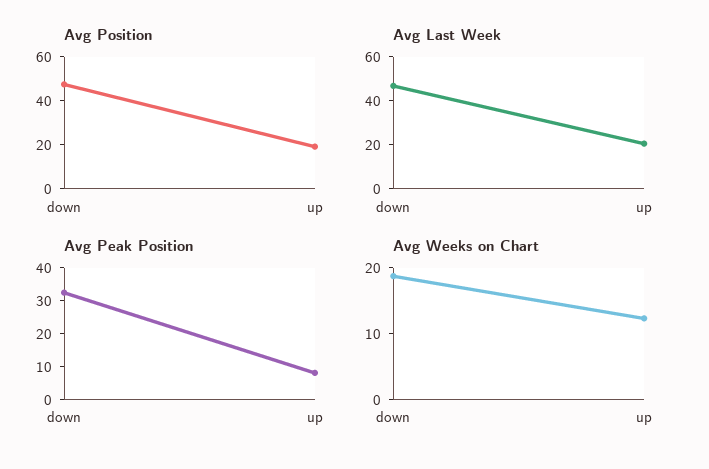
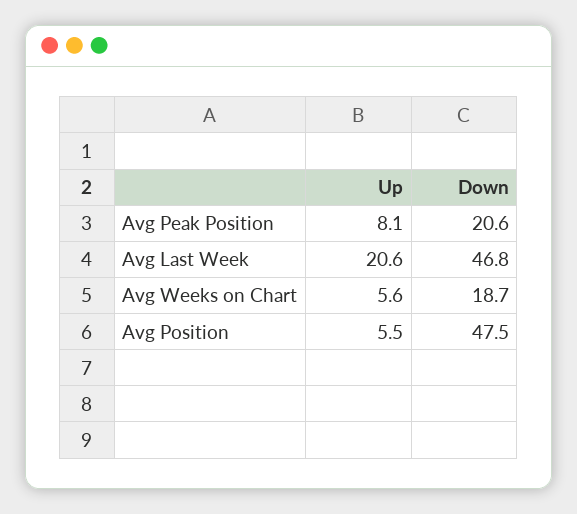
Avg Position, up: 20 -> 5.5
Avg Peak Position, down: 32.5 -> 20.6
Avg Weeks on Chart, up: 12 -> 5.6

